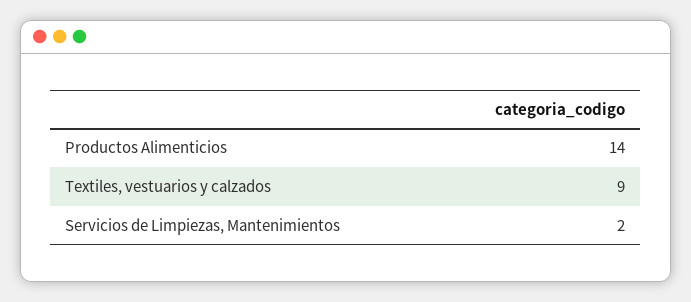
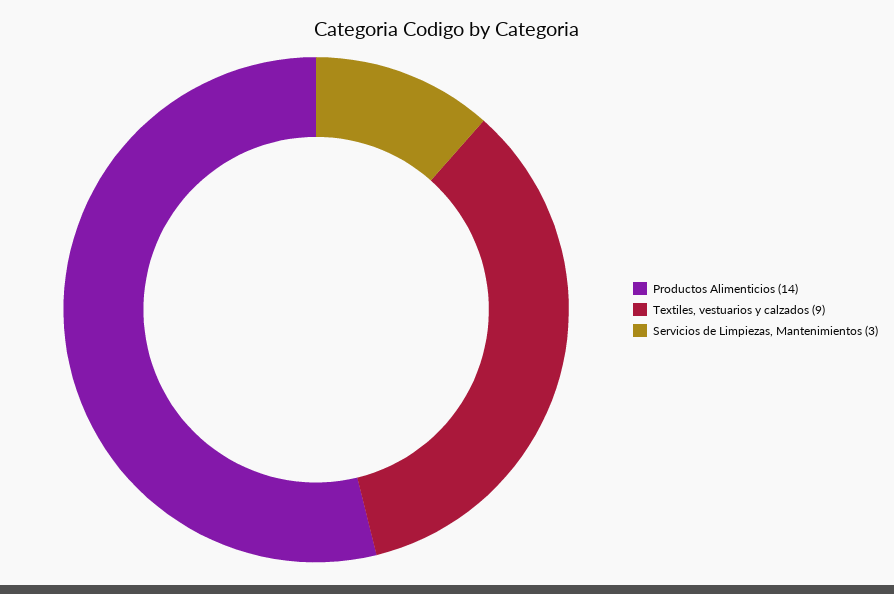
Servicios de Limpiezas, Mantenimientos: 2 -> 3

